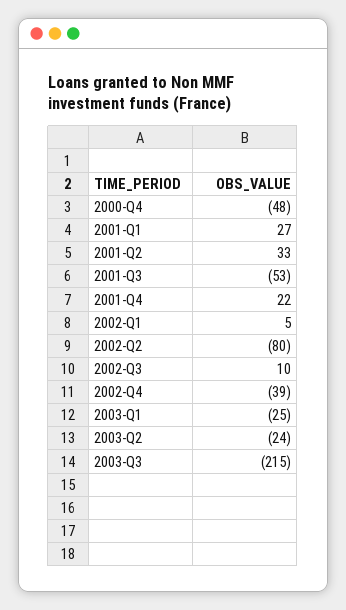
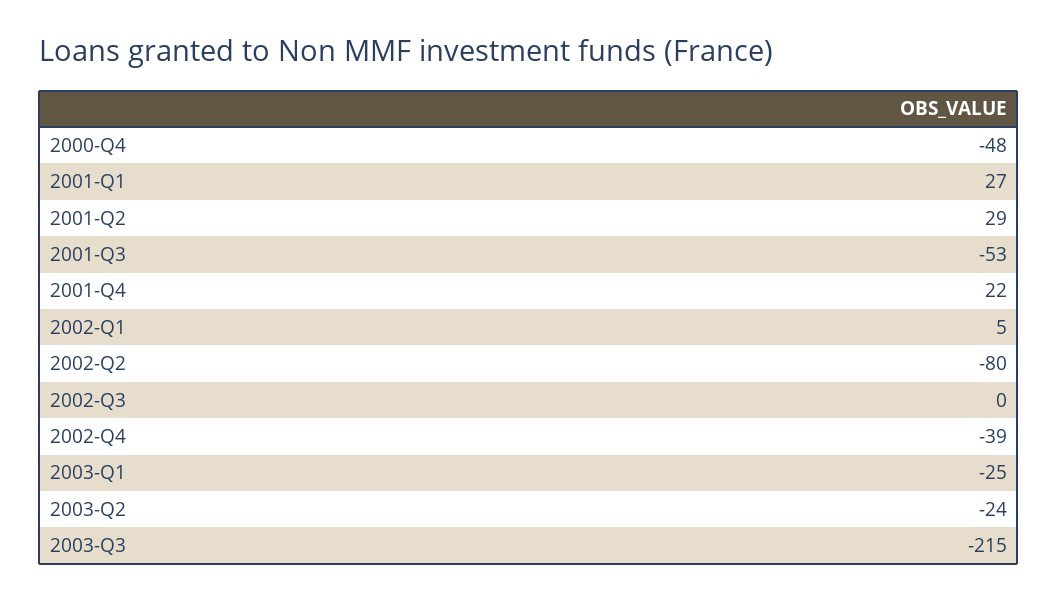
2001-Q2: 33 -> 29
2002-Q3: 10 -> 0

